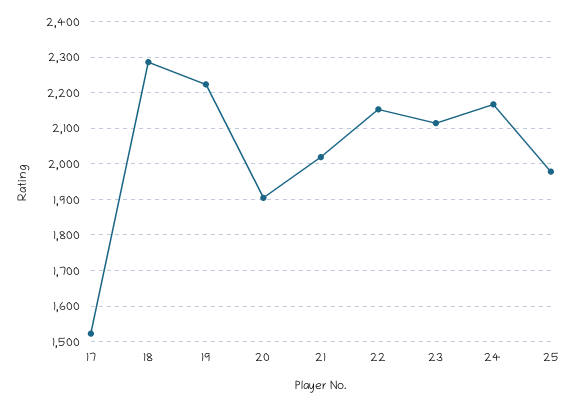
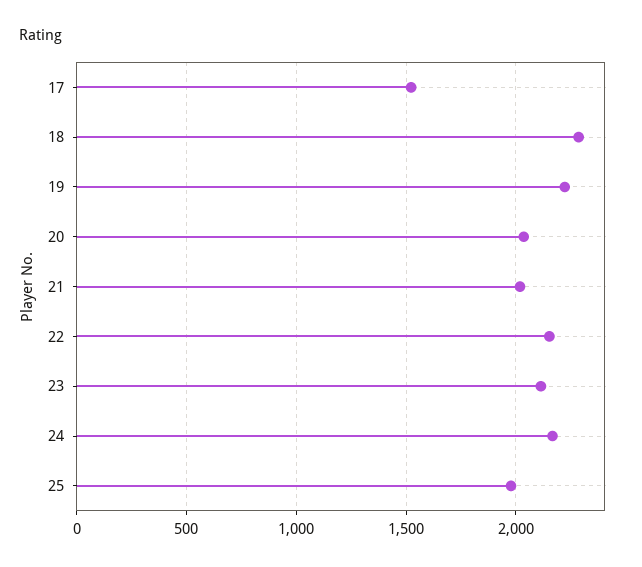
20: 1900 -> 2050

